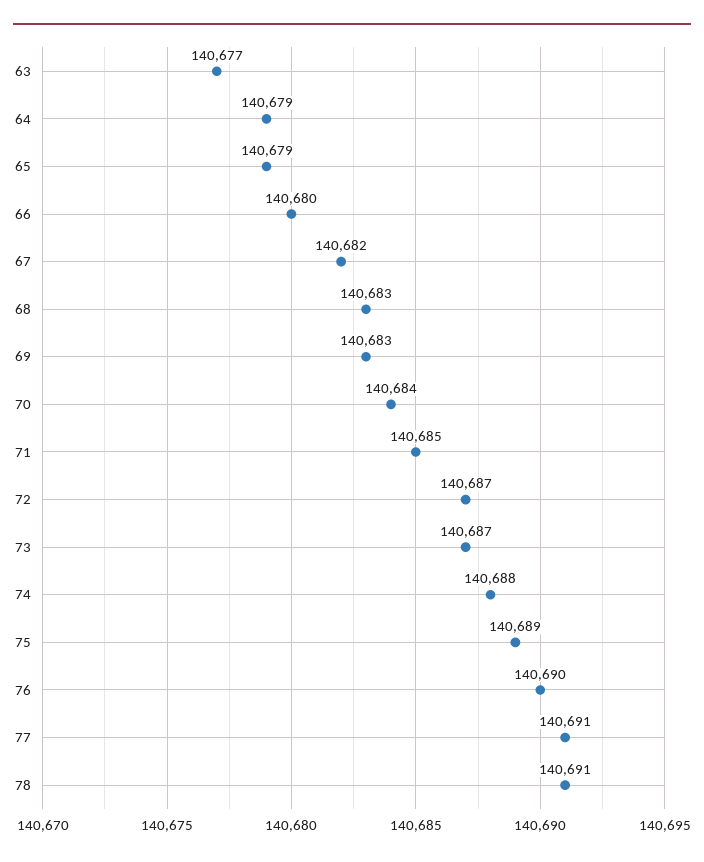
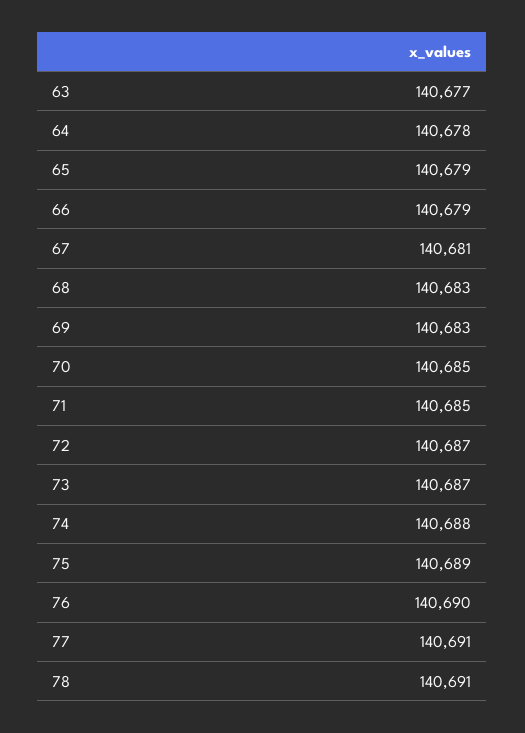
64: 140679 -> 140678
66: 140680 -> 140679
67: 140682 -> 140681
70: 140684 -> 140685

